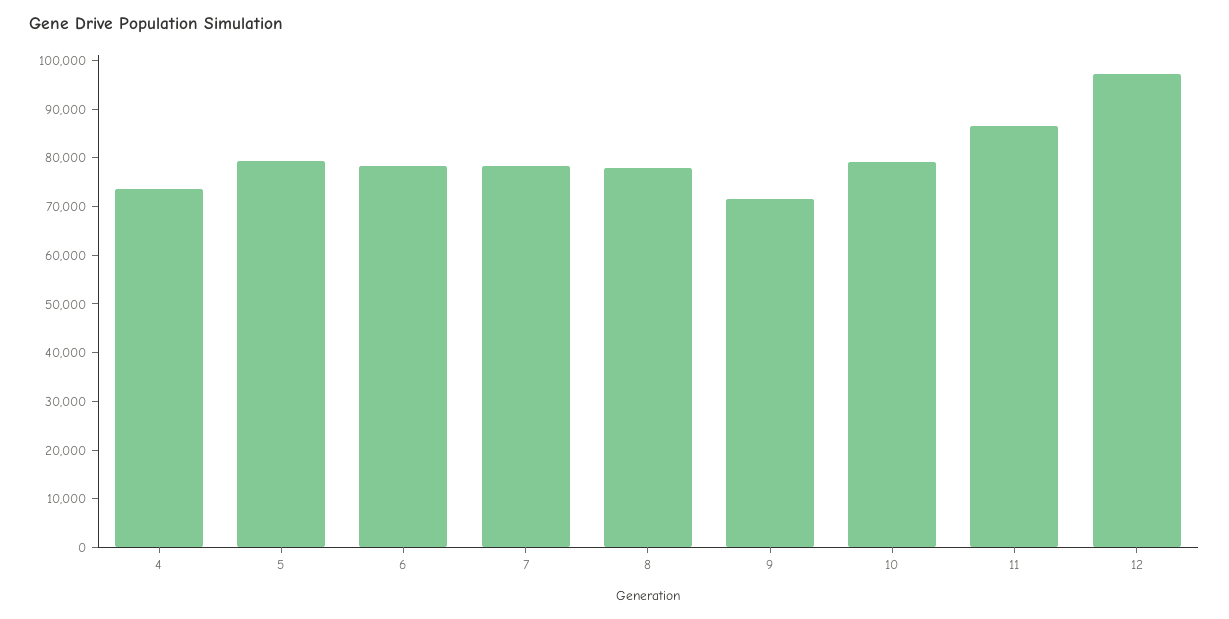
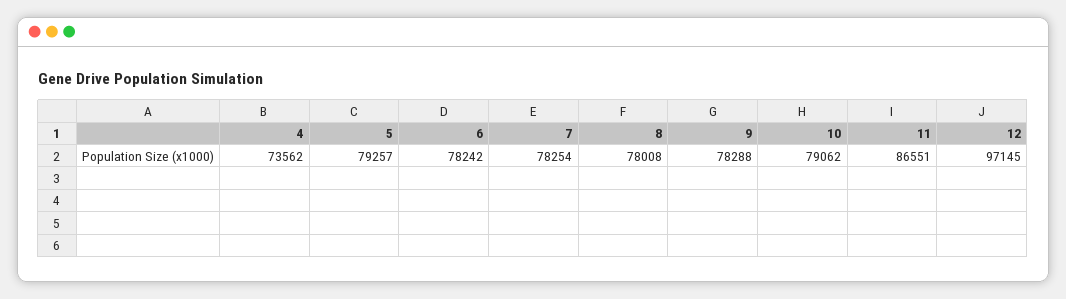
9: 72000 -> 78288

